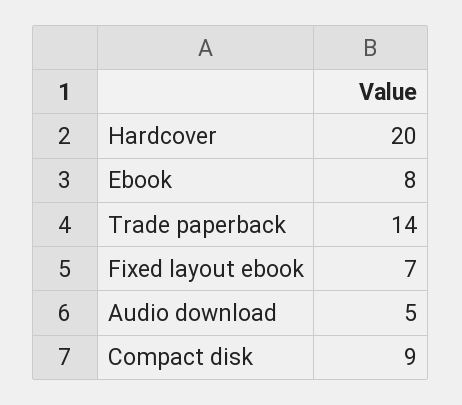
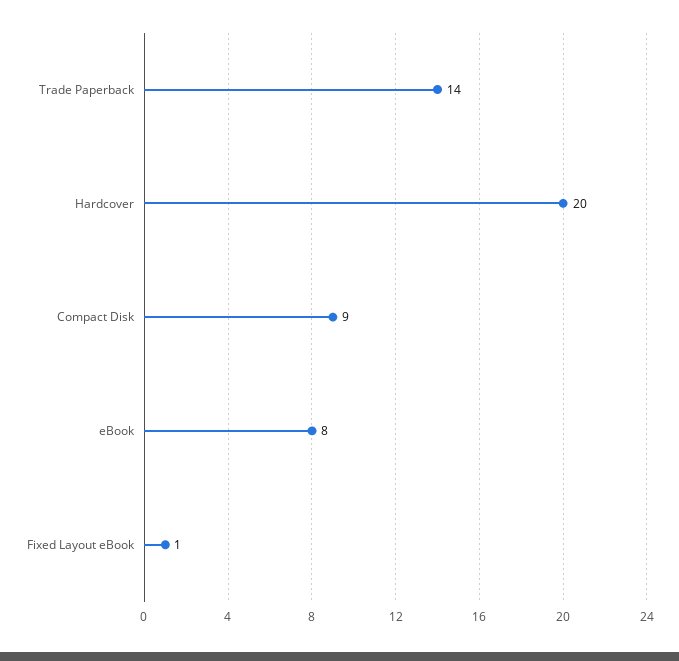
Fixed layout ebook: 7 -> 1
Audio download: 5 -> none

